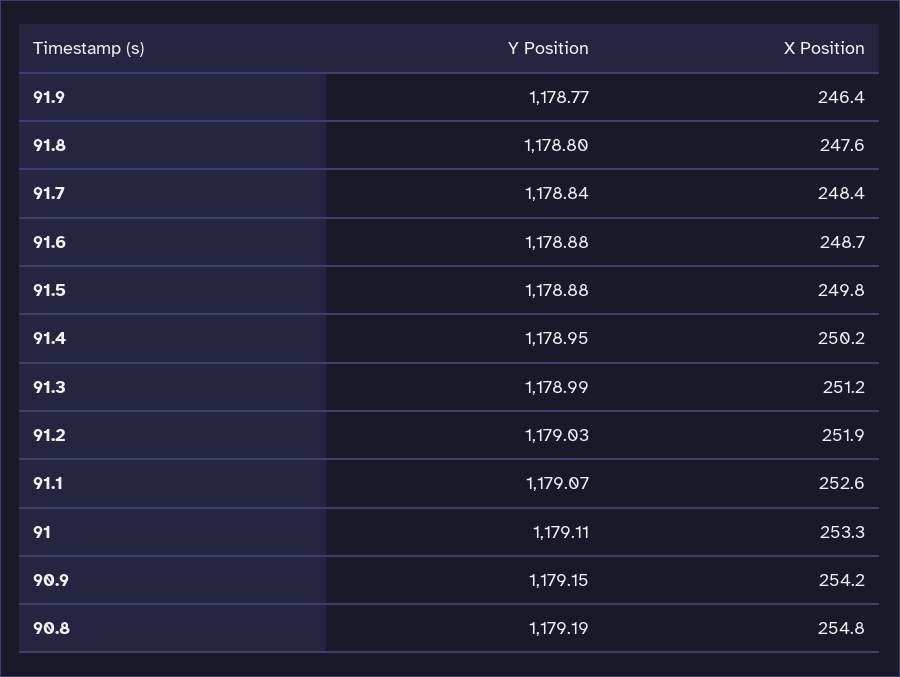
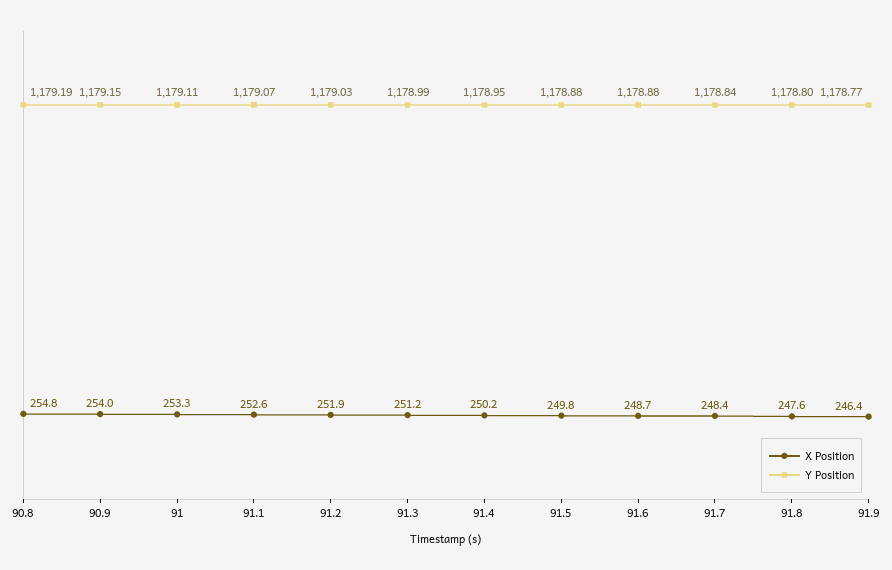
X Position, 90.9: 254.2 -> 254

